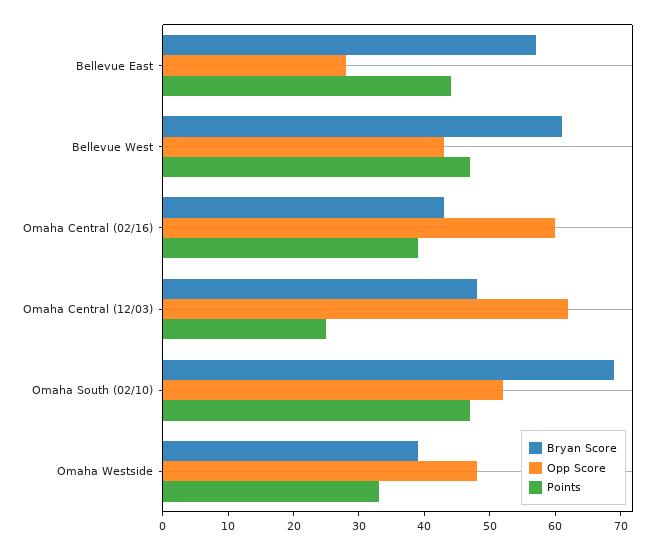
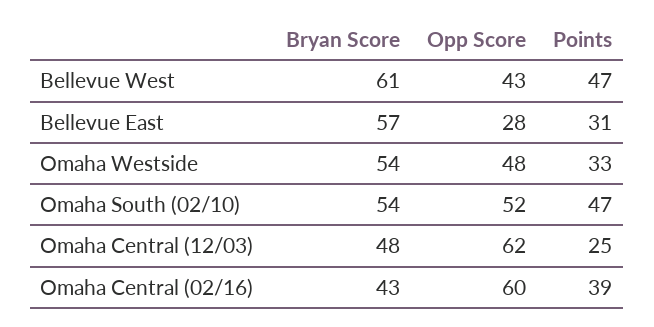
Points, Bellevue East: 45 -> 31
Bryan Score, Omaha South (02/10): 70 -> 54
Bryan Score, Omaha Westside: 40 -> 54

